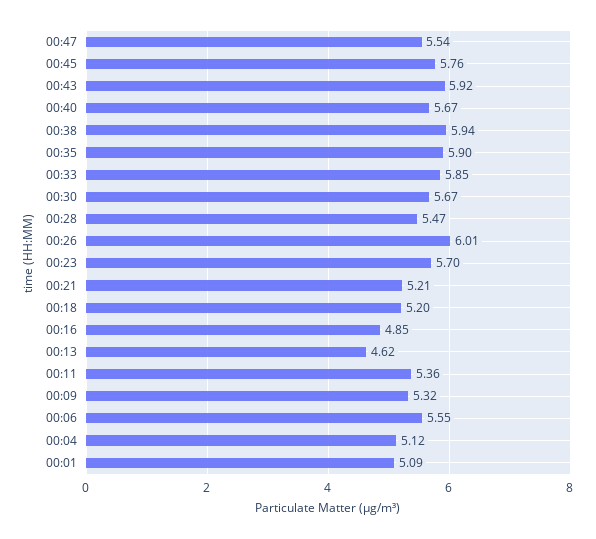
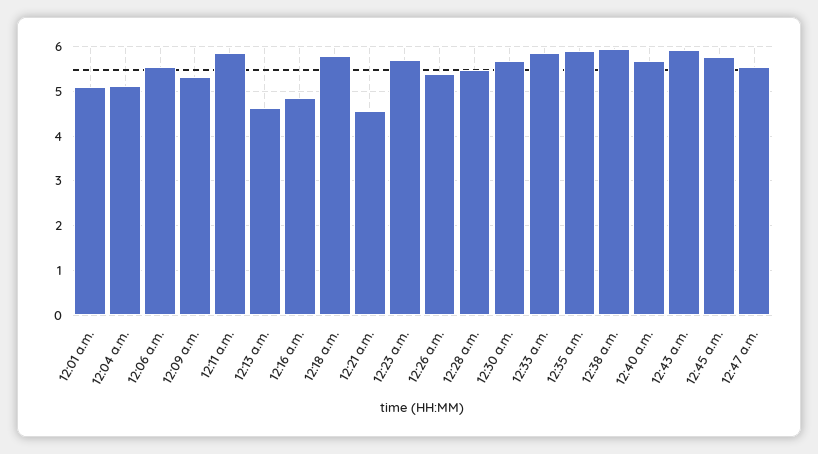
00:26: 6.01 -> 5.4
00:21: 5.21 -> 4.6
00:18: 5.2 -> 5.8
00:11: 5.36 -> 5.8

